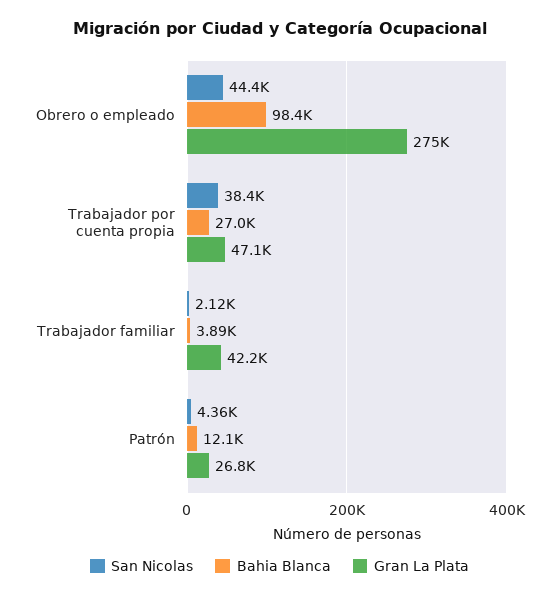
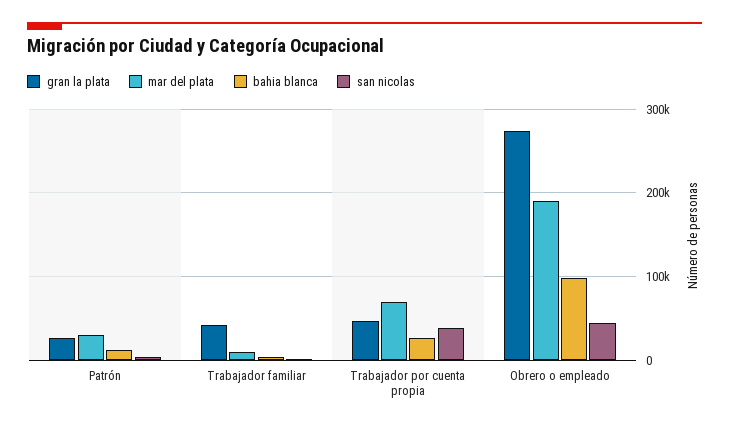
mar del plata, Patrón: none -> 30000
mar del plata, Trabajador familiar: none -> 10000
mar del plata, Trabajador por cuenta propia: none -> 70000
mar del plata, Obrero o empleado: none -> 190000

